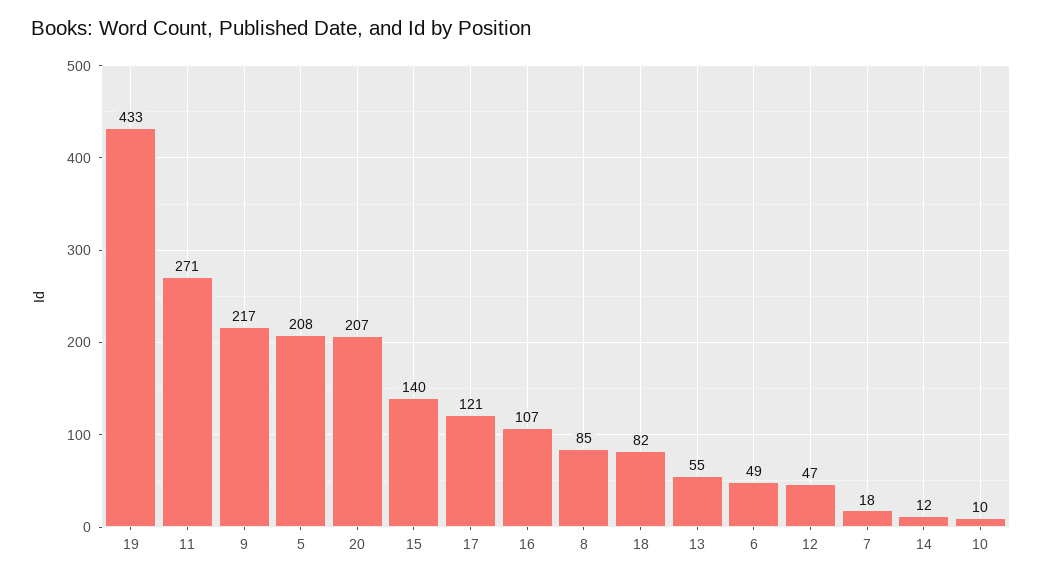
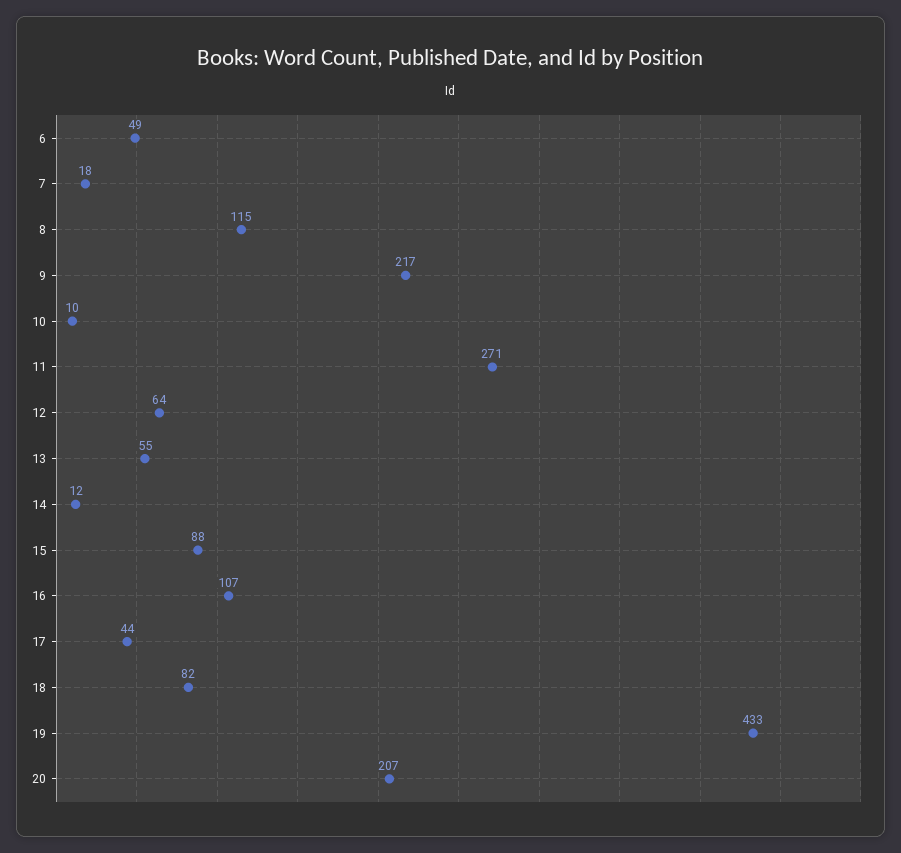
5: 208 -> none
15: 140 -> 88
17: 121 -> 44
8: 85 -> 115
12: 47 -> 64

